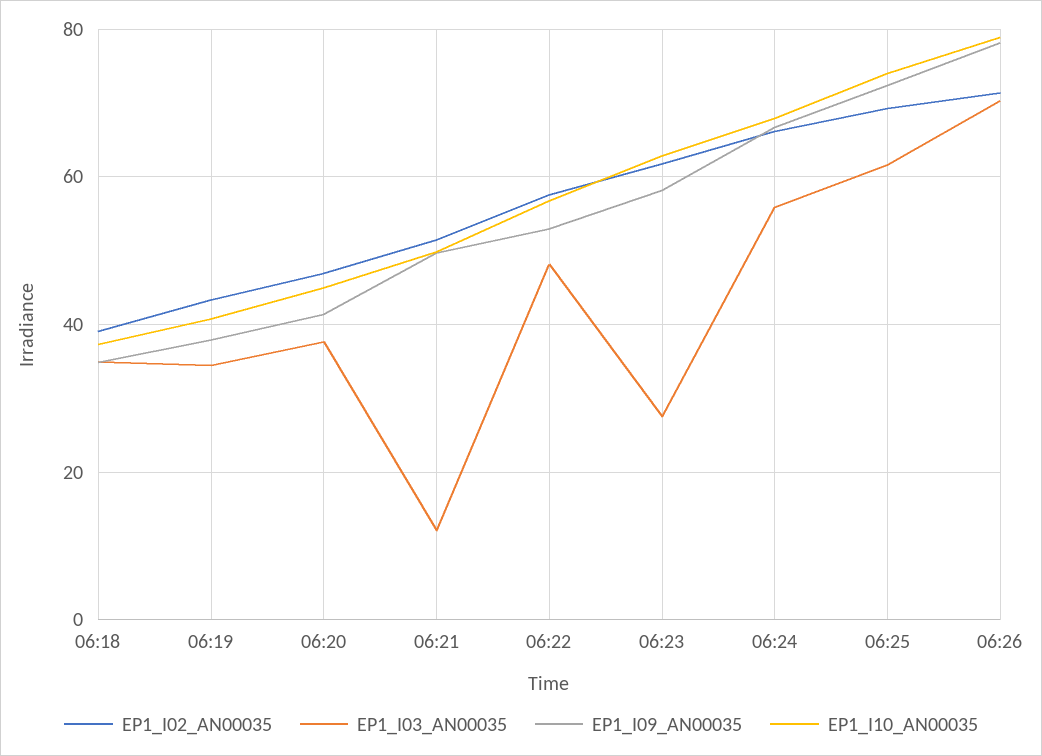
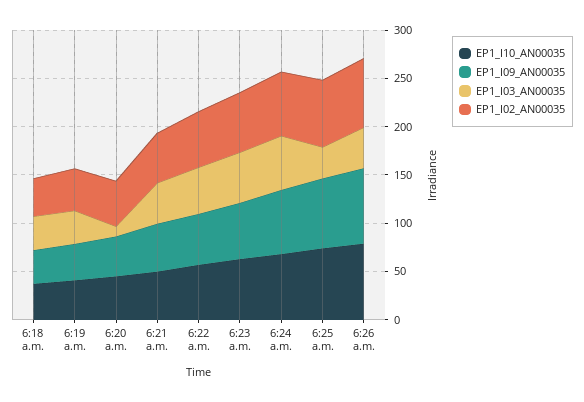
EP1_I03_AN00035, 06:20: 38 -> 10
EP1_I03_AN00035, 06:21: 12 -> 40
EP1_I03_AN00035, 06:23: 28 -> 50
EP1_I03_AN00035, 06:25: 62 -> 30
EP1_I03_AN00035, 06:26: 70 -> 40

